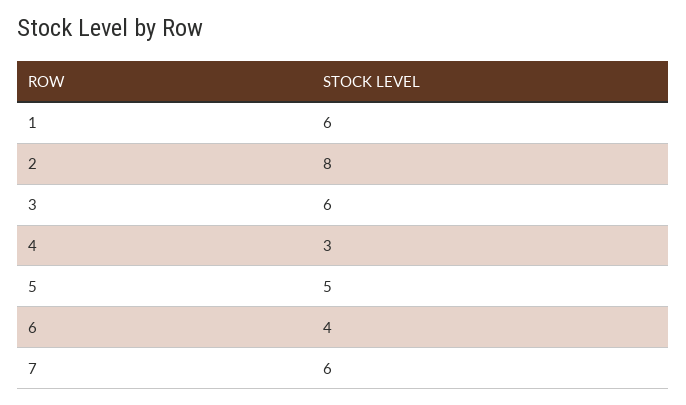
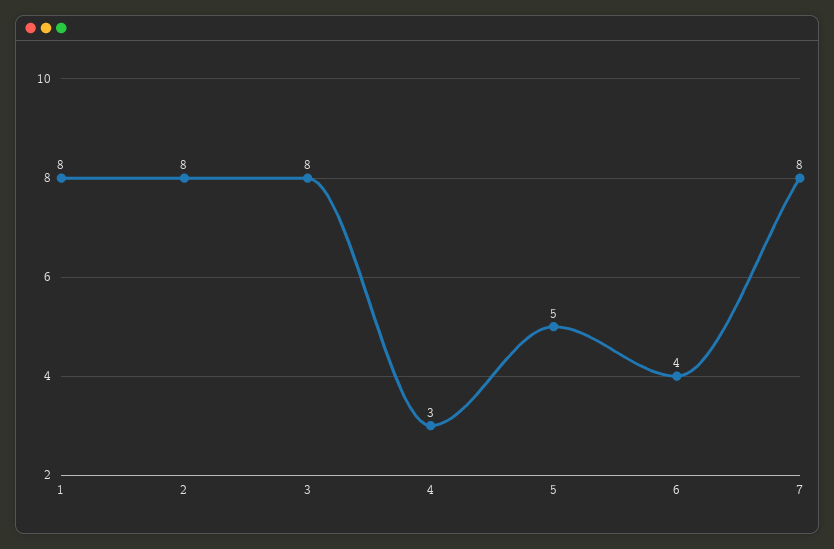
1: 6 -> 8
3: 6 -> 8
7: 6 -> 8

